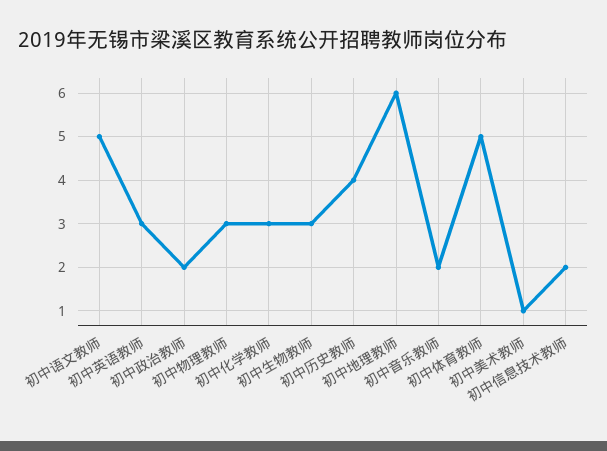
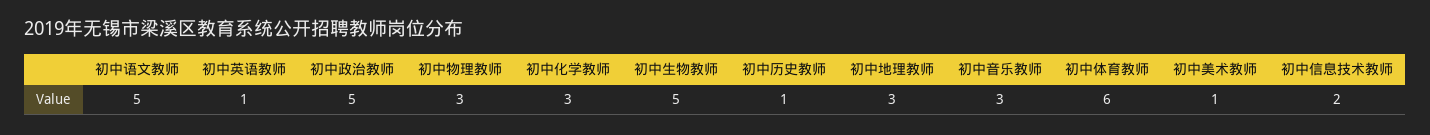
初中英语教师: 3 -> 1
初中政治教师: 2 -> 5
初中生物教师: 3 -> 5
初中历史教师: 4 -> 1
初中地理教师: 6 -> 3
初中音乐教师: 2 -> 3
初中体育教师: 5 -> 6

